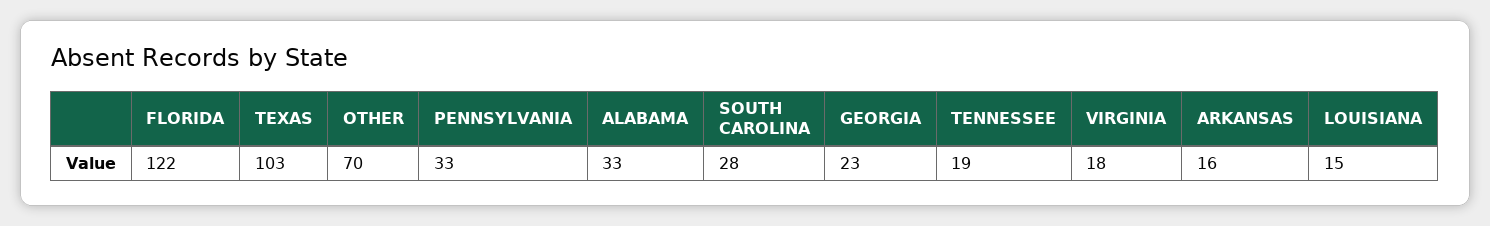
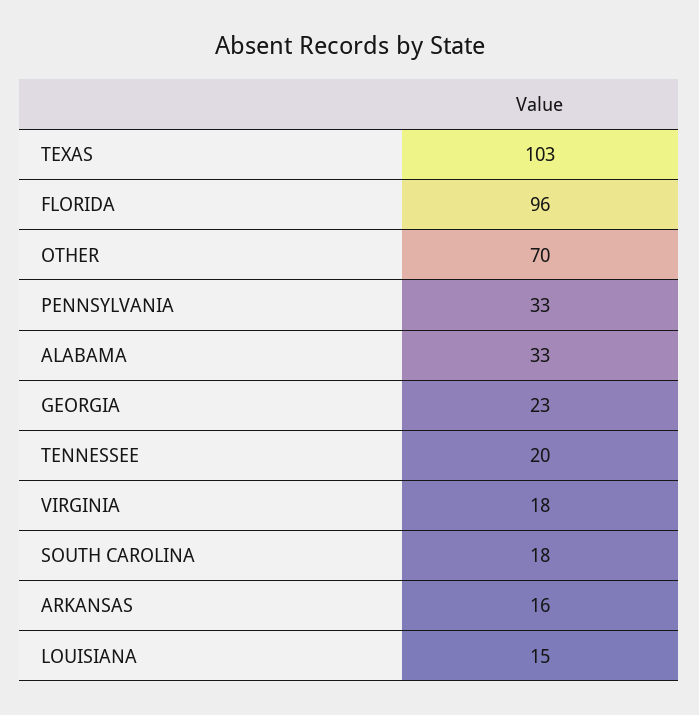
FLORIDA: 122 -> 96
SOUTH CAROLINA: 28 -> 18
TENNESSEE: 19 -> 20

